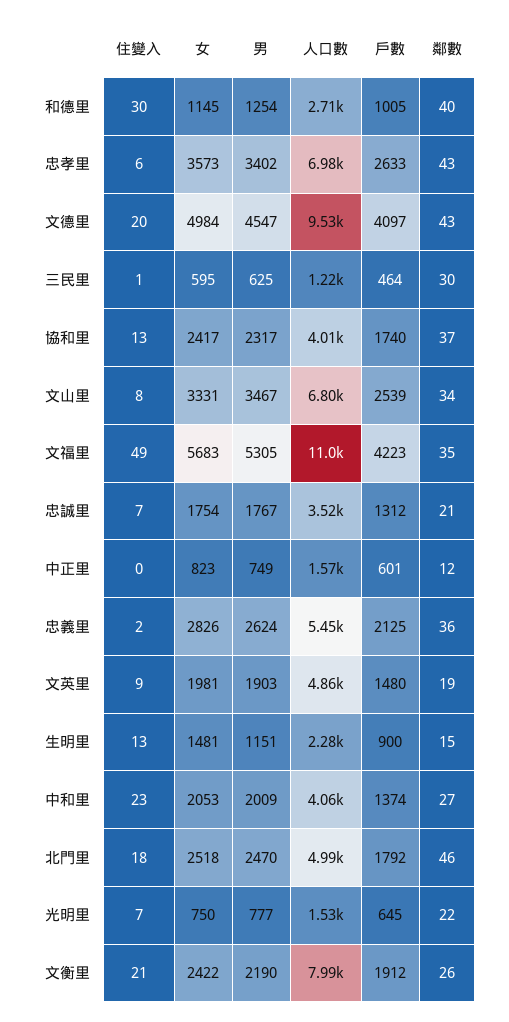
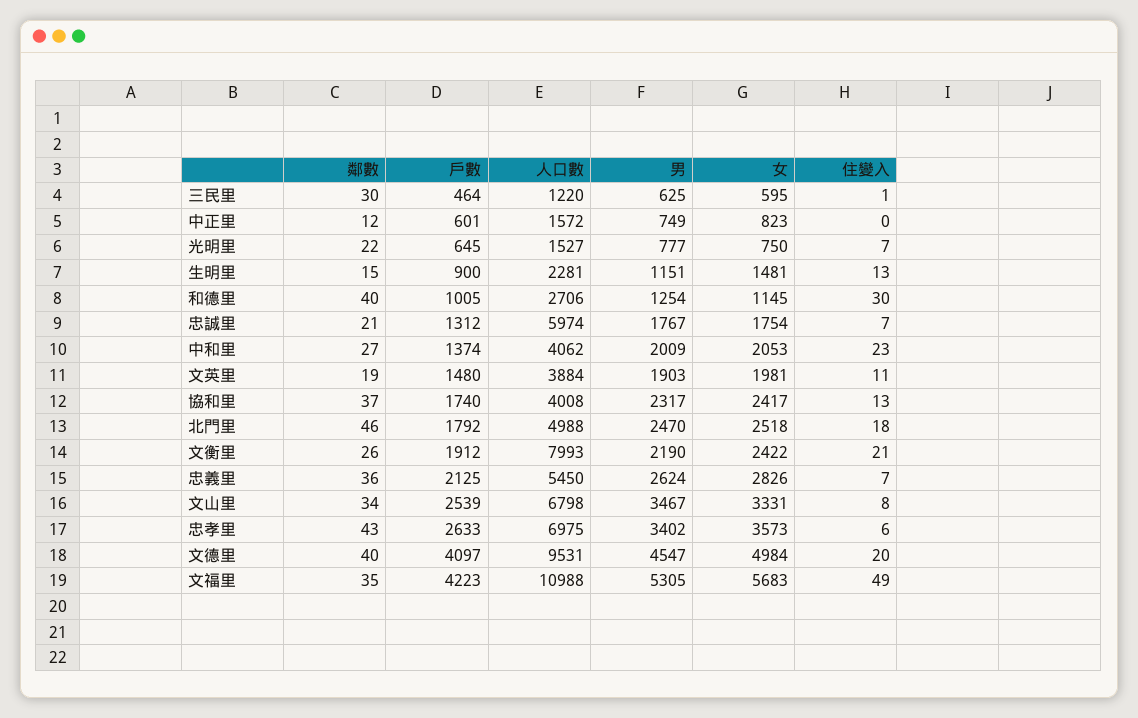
鄰數, 文德里: 43 -> 40
人口數, 忠誠里: 3520 -> 5974
住變入, 忠義里: 2 -> 7
住變入, 文英里: 9 -> 11
人口數, 文英里: 4860 -> 3884

